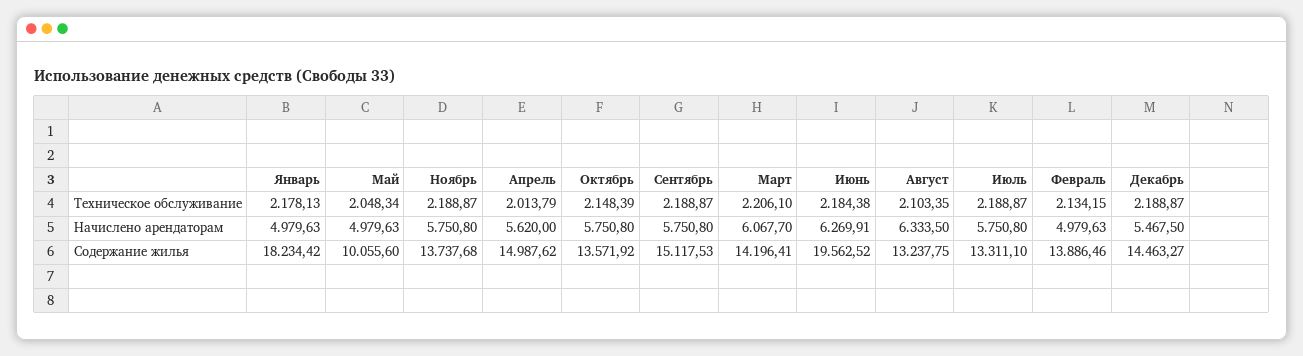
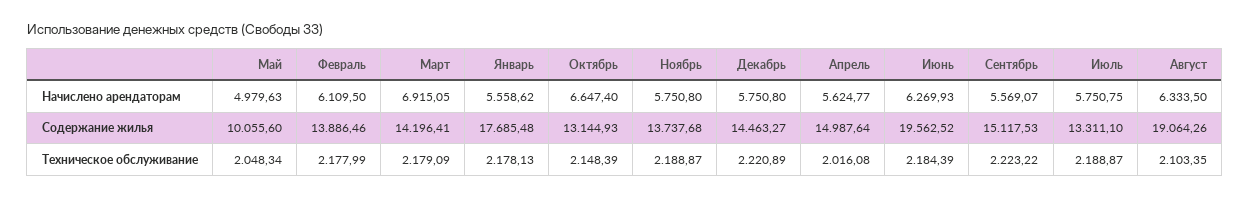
Апрель, Техническое обслуживание: 2013.79 -> 2016.08
Сентябрь, Техническое обслуживание: 2188.87 -> 2223.22
Март, Техническое обслуживание: 2206.1 -> 2179.09
Июнь, Техническое обслуживание: 2184.38 -> 2184.39
Февраль, Техническое обслуживание: 2134.15 -> 2177.99
Декабрь, Техническое обслуживание: 2188.87 -> 2220.89
Январь, Начислено арендаторам: 4979.63 -> 5558.62
Апрель, Начислено арендаторам: 5620 -> 5624.77
Октябрь, Начислено арендаторам: 5750.8 -> 6647.4
Сентябрь, Начислено арендаторам: 5750.8 -> 5569.07
Март, Начислено арендаторам: 6067.7 -> 6915.05
Июнь, Начислено арендаторам: 6269.91 -> 6269.93
Июль, Начислено арендаторам: 5750.8 -> 5750.75
Февраль, Начислено арендаторам: 4979.63 -> 6109.5
Декабрь, Начислено арендаторам: 5467.5 -> 5750.8
Январь, Содержание жилья: 18234.42 -> 17685.48
Апрель, Содержание жилья: 14987.62 -> 14987.64
Октябрь, Содержание жилья: 13571.92 -> 13144.93
Август, Содержание жилья: 13237.75 -> 19064.26

